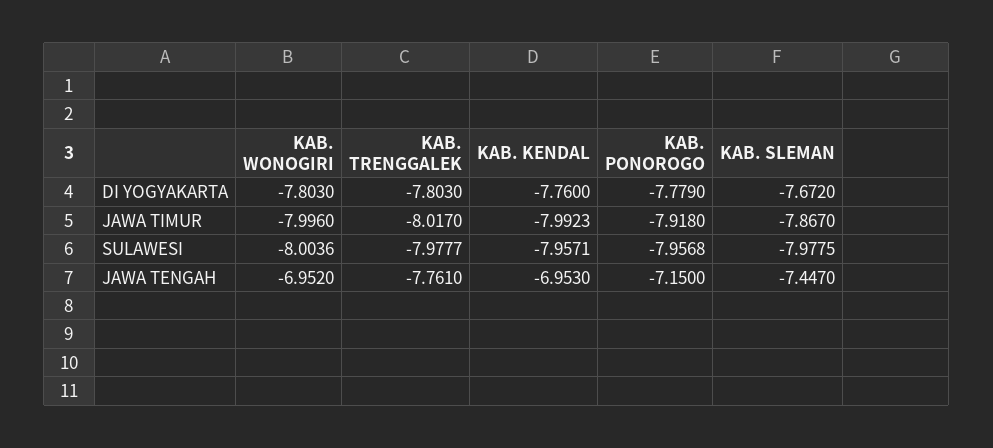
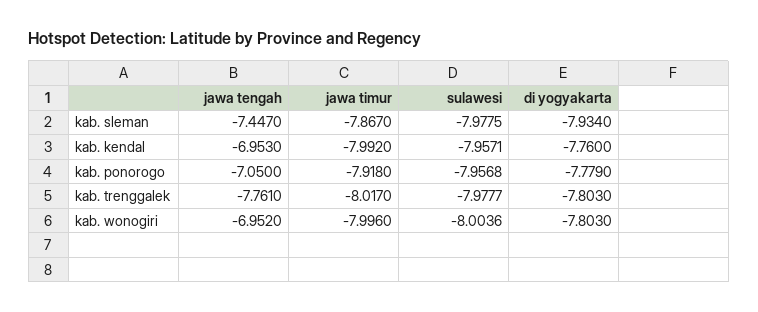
KAB. SLEMAN, DI YOGYAKARTA: -7.672 -> -7.934
KAB. KENDAL, JAWA TIMUR: -7.9923 -> -7.992
KAB. PONOROGO, JAWA TENGAH: -7.15 -> -7.05

